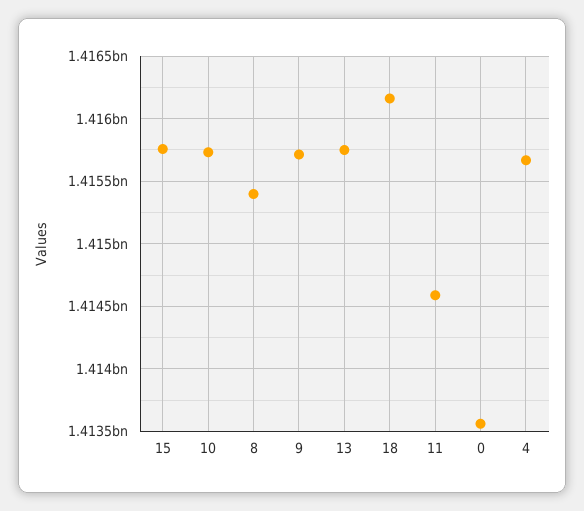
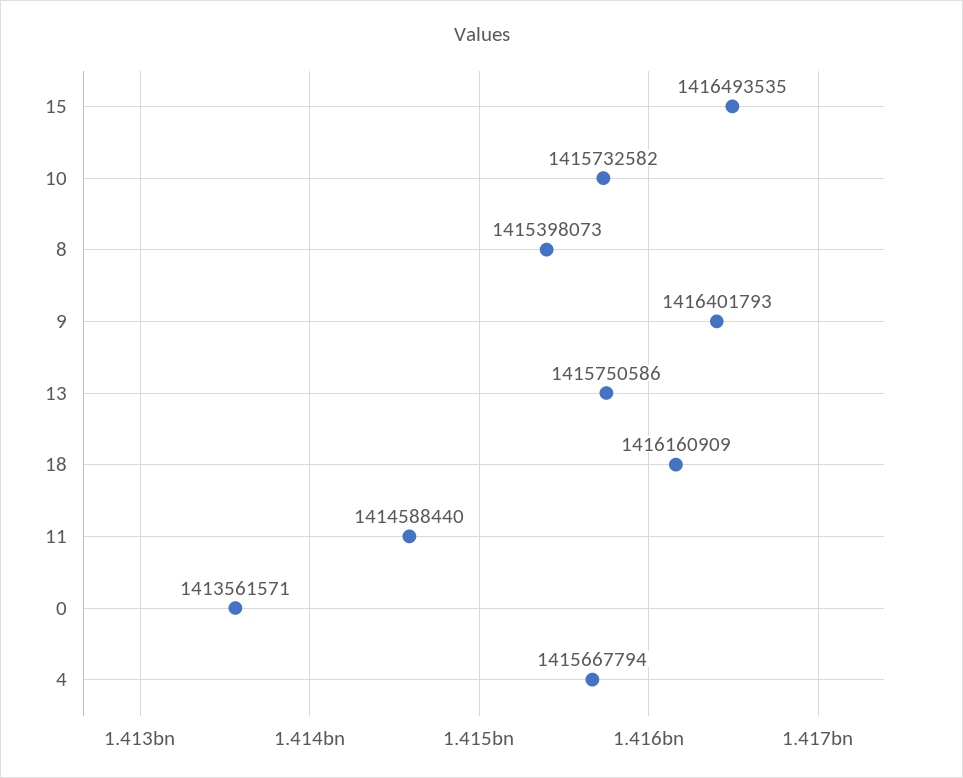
15: 1415750000 -> 1416493535
9: 1415700000 -> 1416401793

